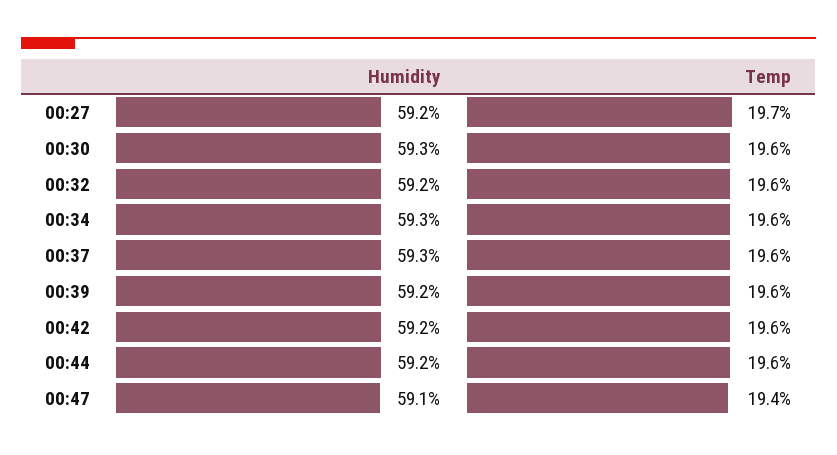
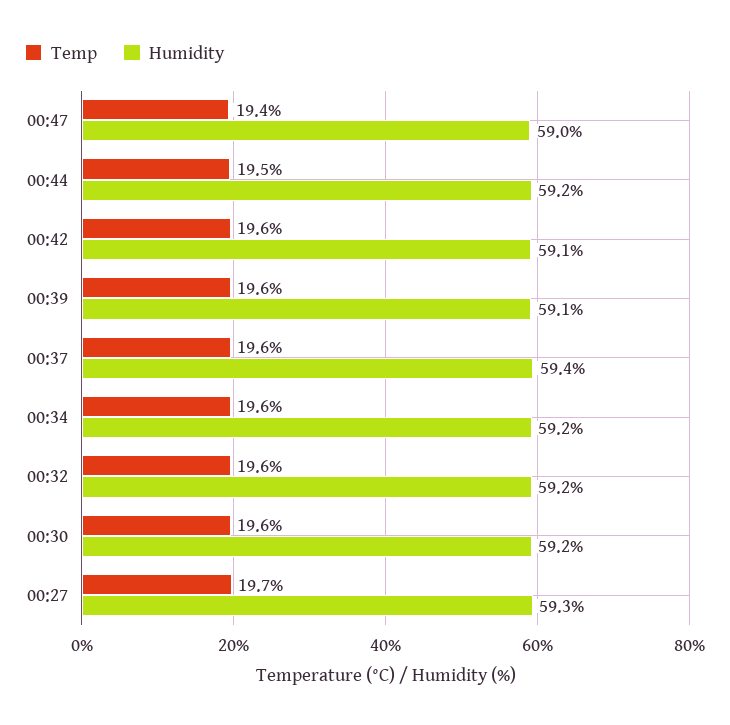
Humidity, 00:27: 59.2 -> 59.3
Humidity, 00:30: 59.3 -> 59.2
Humidity, 00:34: 59.3 -> 59.2
Humidity, 00:37: 59.3 -> 59.4
Humidity, 00:39: 59.2 -> 59.1
Humidity, 00:42: 59.2 -> 59.1
Temp, 00:44: 19.6 -> 19.5
Humidity, 00:47: 59.1 -> 59

